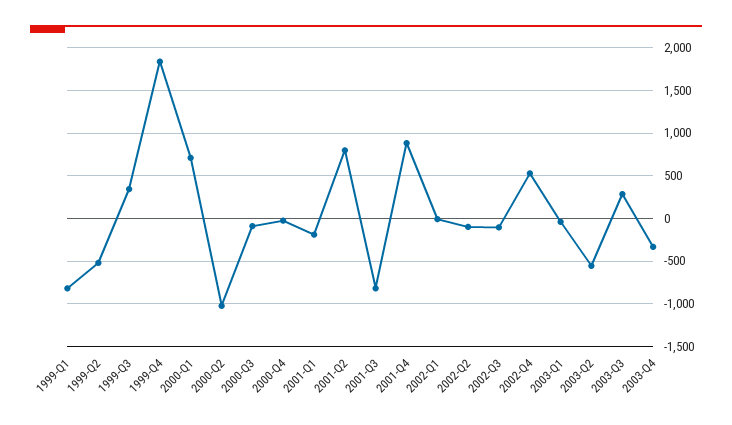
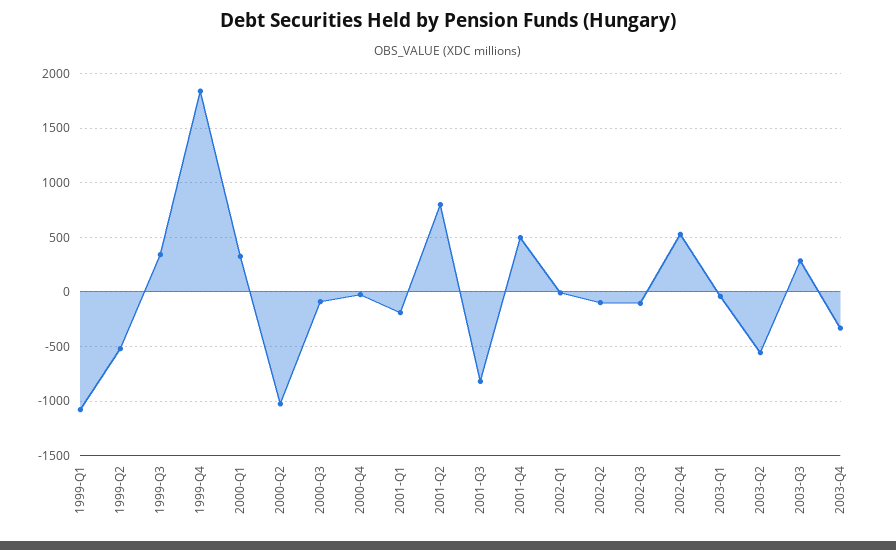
1999-Q1: -800 -> -1100
2000-Q1: 700 -> 300
2001-Q4: 900 -> 500

